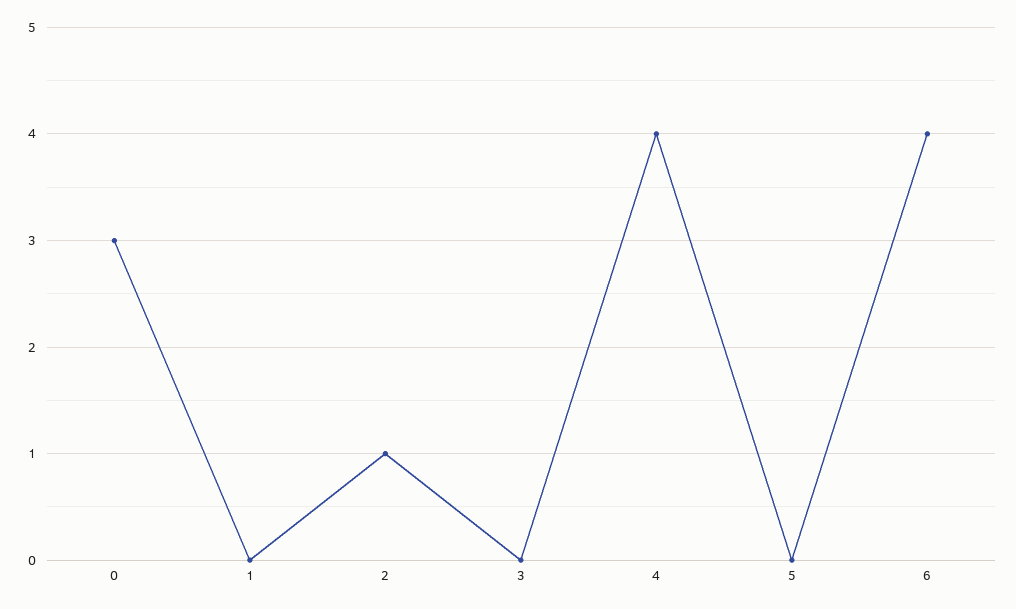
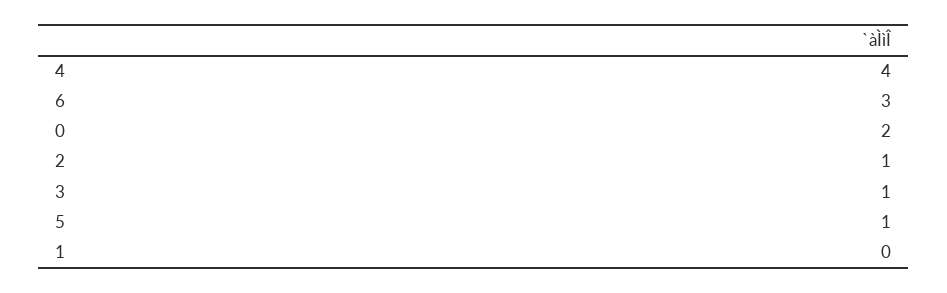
0: 3 -> 2
3: 0 -> 1
5: 0 -> 1
6: 4 -> 3

